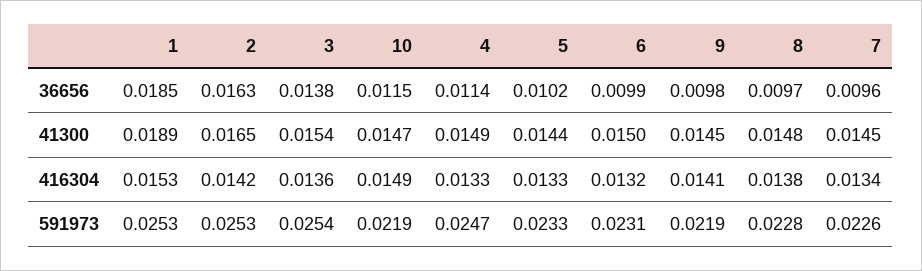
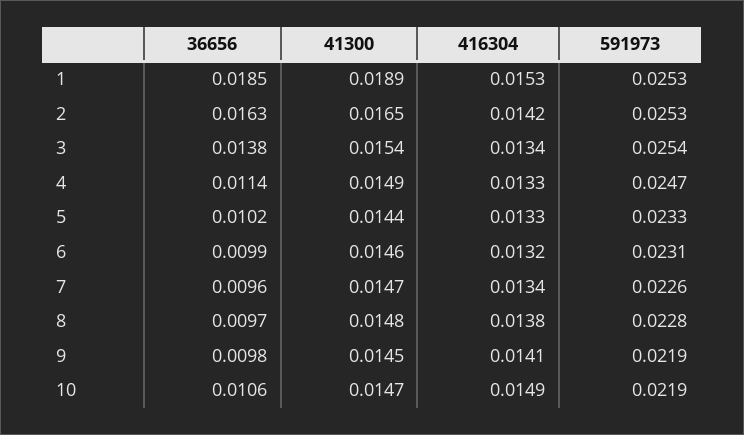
10, 36656: 0.0115 -> 0.0106
6, 41300: 0.015 -> 0.0146
7, 41300: 0.0145 -> 0.0147
3, 416304: 0.0136 -> 0.0134

